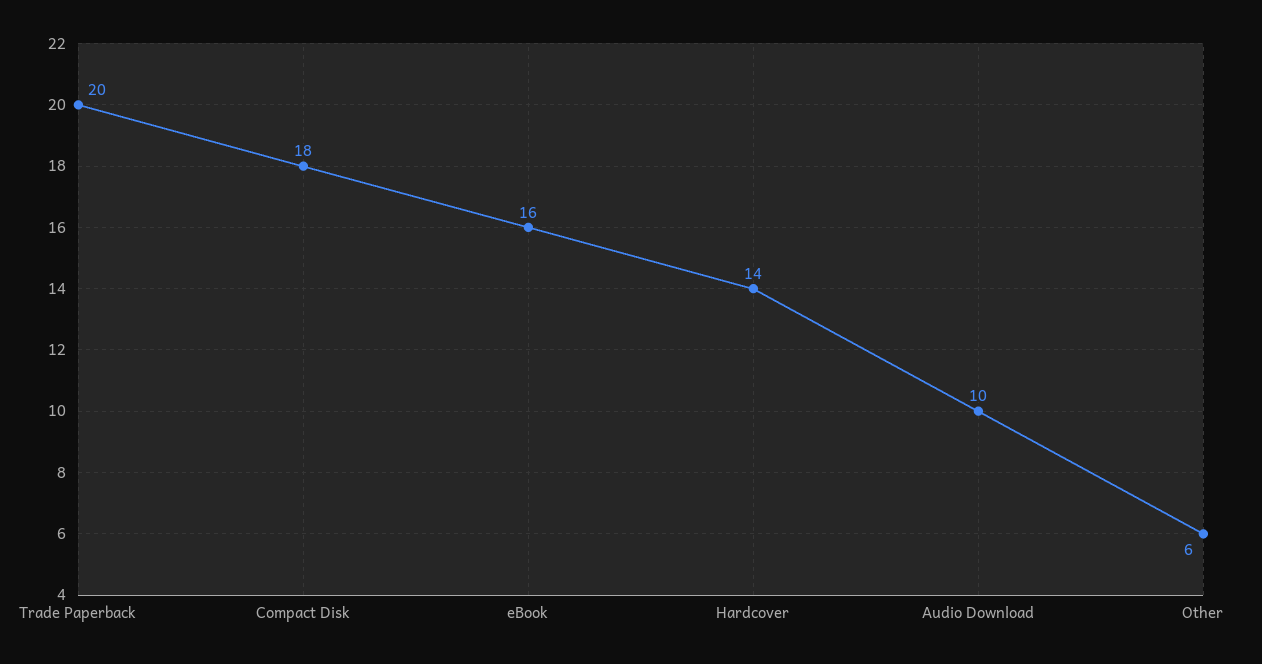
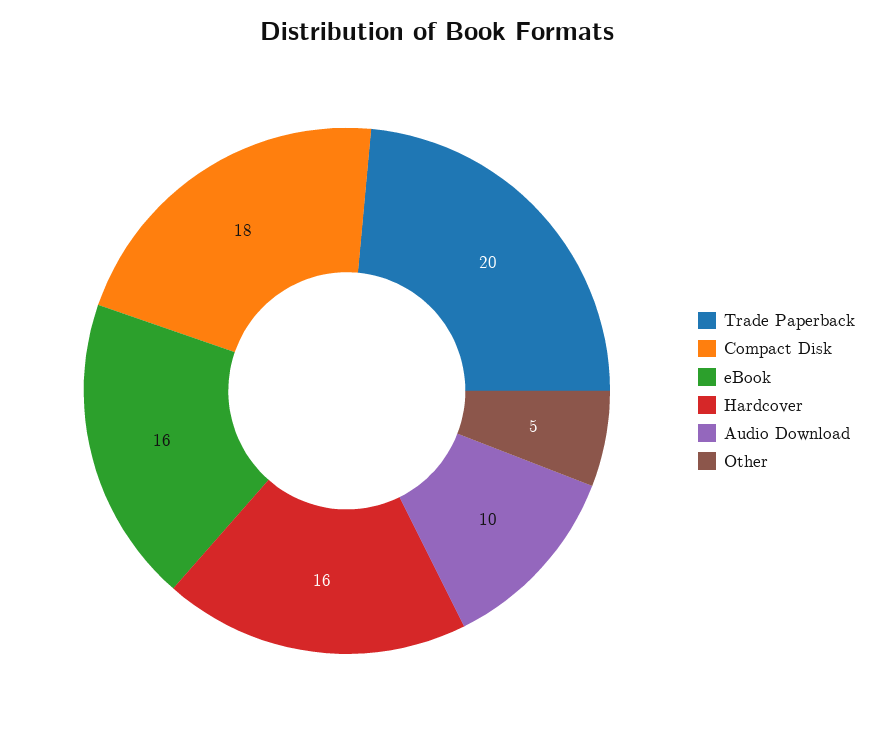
Hardcover: 14 -> 16
Other: 6 -> 5

